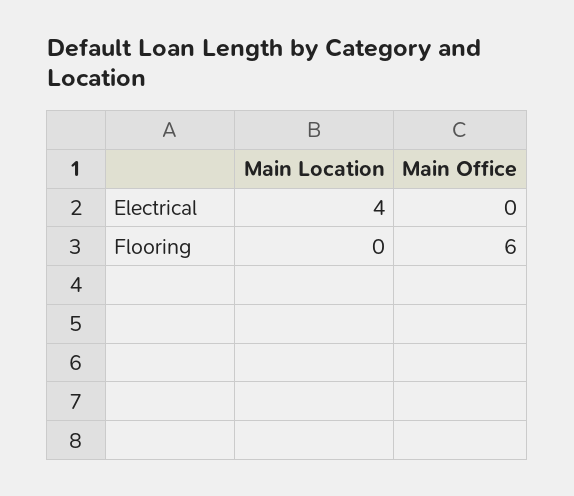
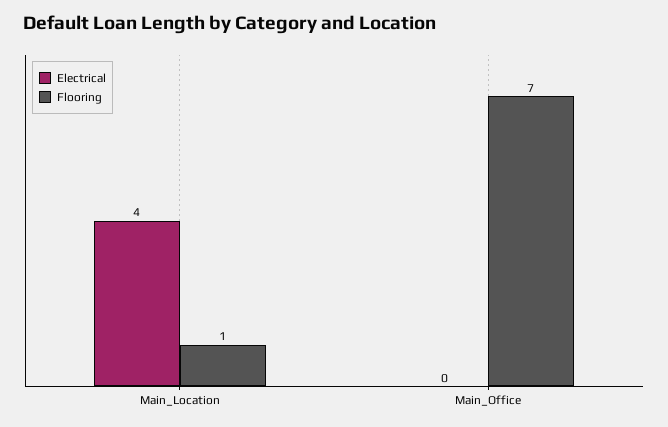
Flooring, Main Location: 0 -> 1
Flooring, Main Office: 6 -> 7

